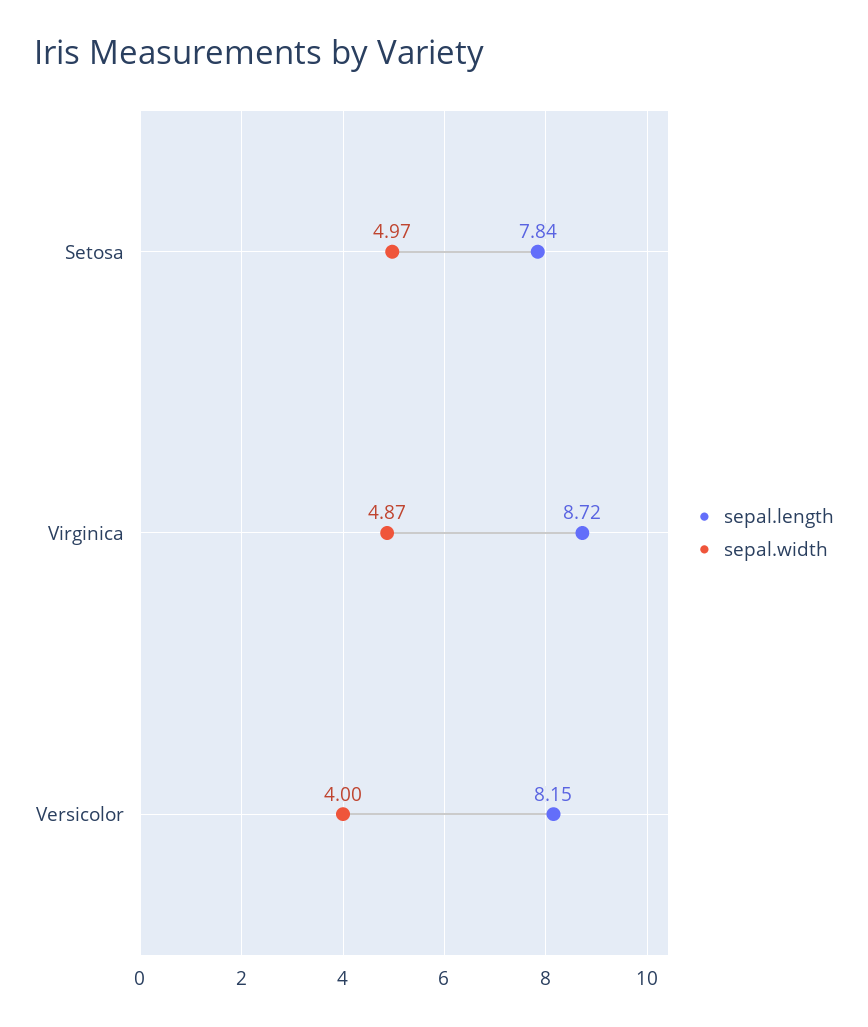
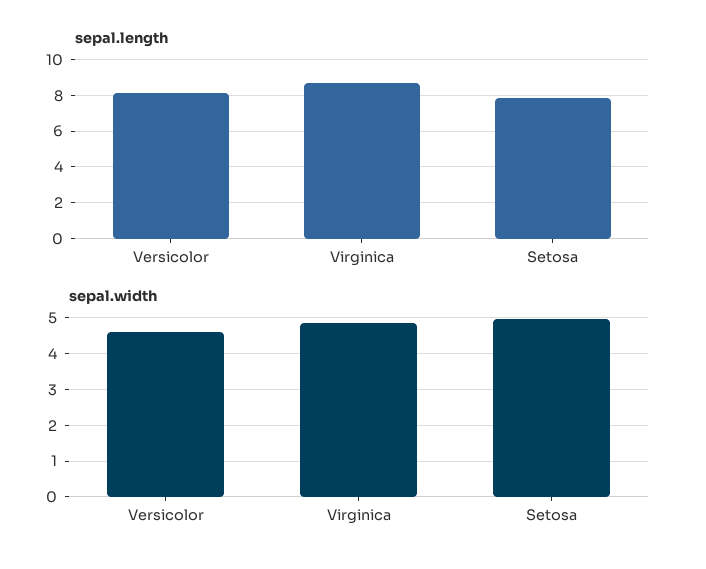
sepal.width, Versicolor: 4 -> 4.6

